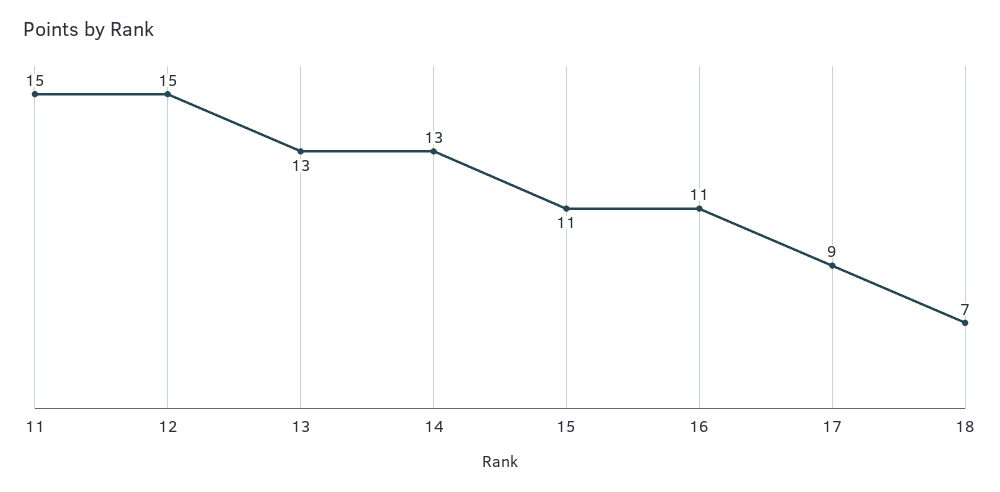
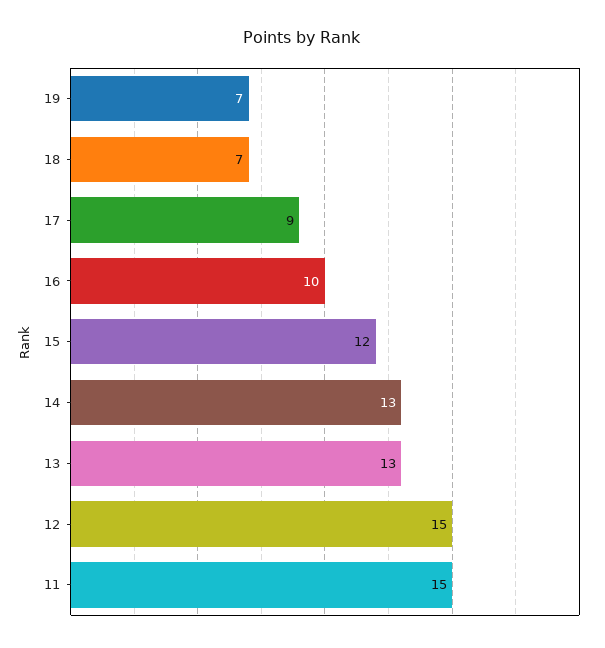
15: 11 -> 12
16: 11 -> 10
19: none -> 7

